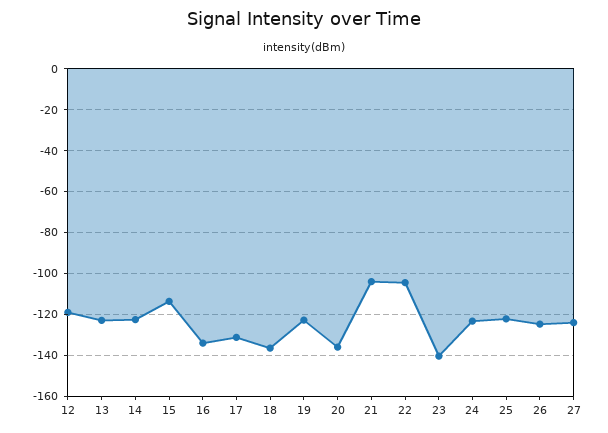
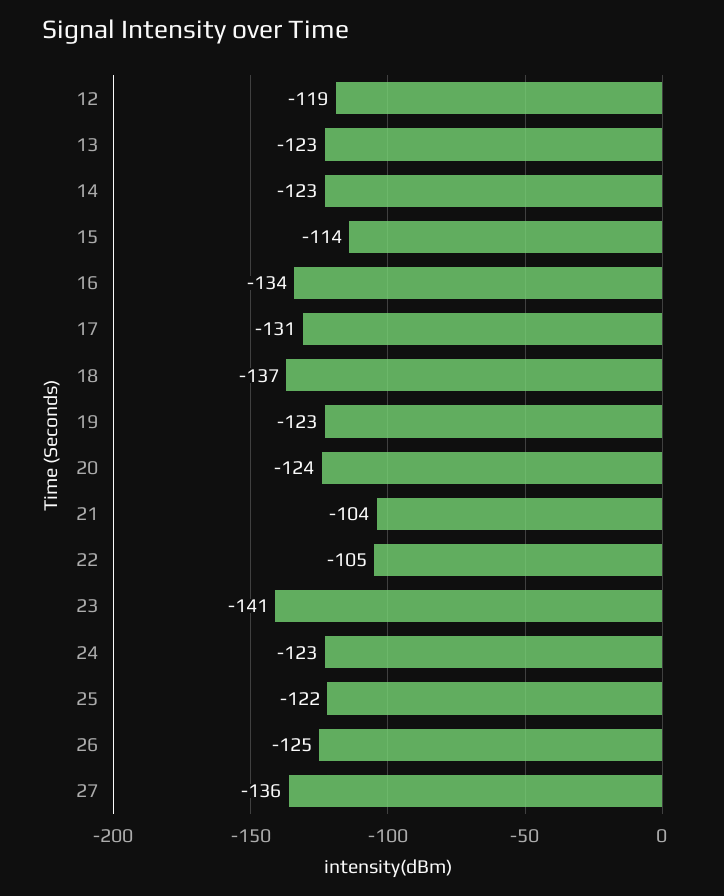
20: -135 -> -124
27: -125 -> -136

